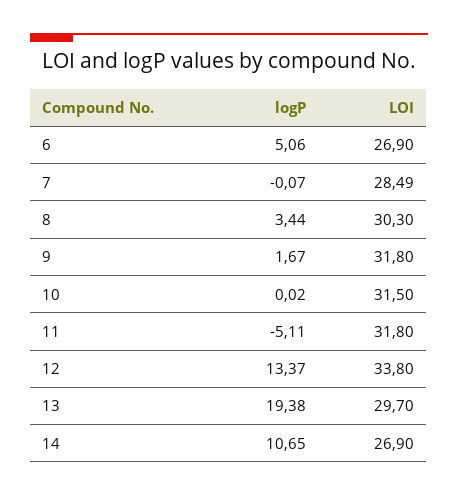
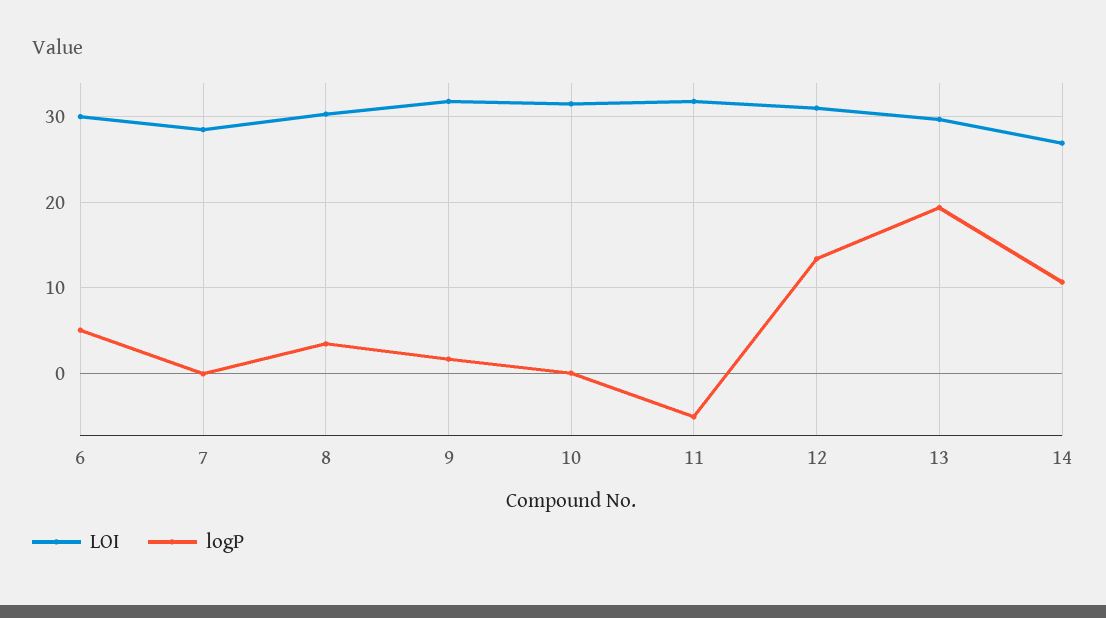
LOI, 6: 26.9 -> 30
LOI, 12: 33.8 -> 31

